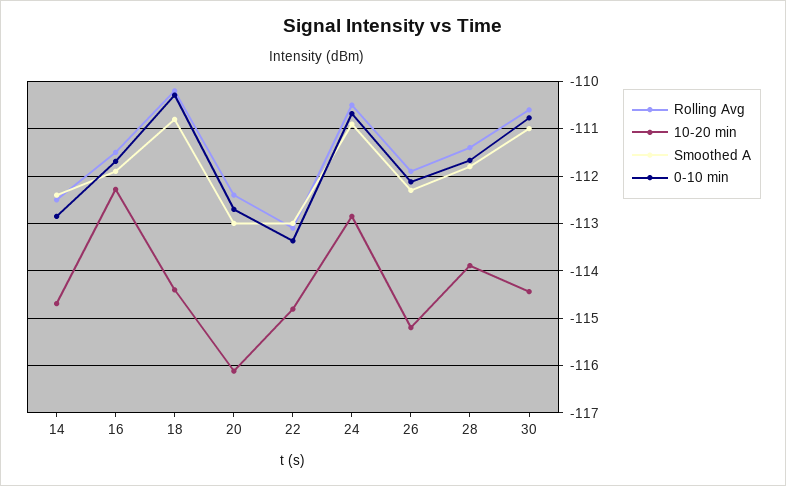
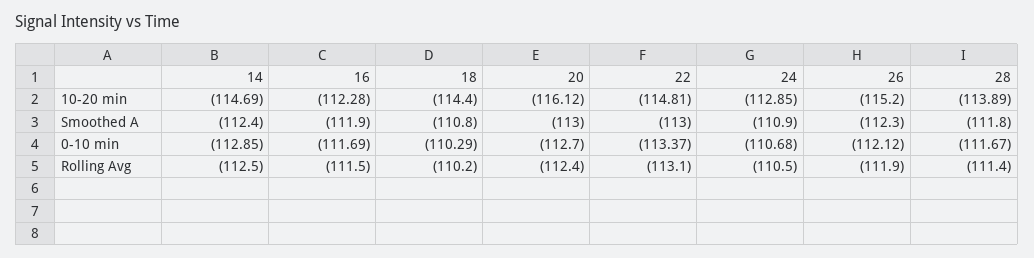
Rolling Avg, 30: -110.6 -> none
10-20 min, 30: -114.4 -> none
Smoothed A, 30: -111 -> none
0-10 min, 30: -110.8 -> none

